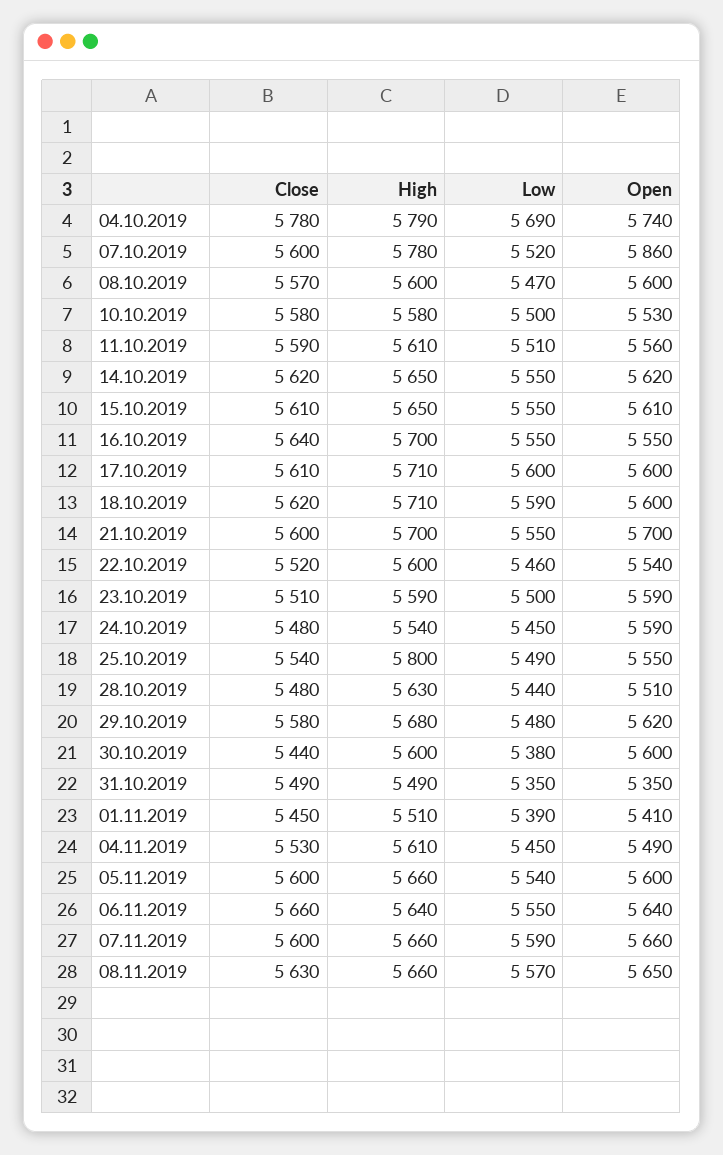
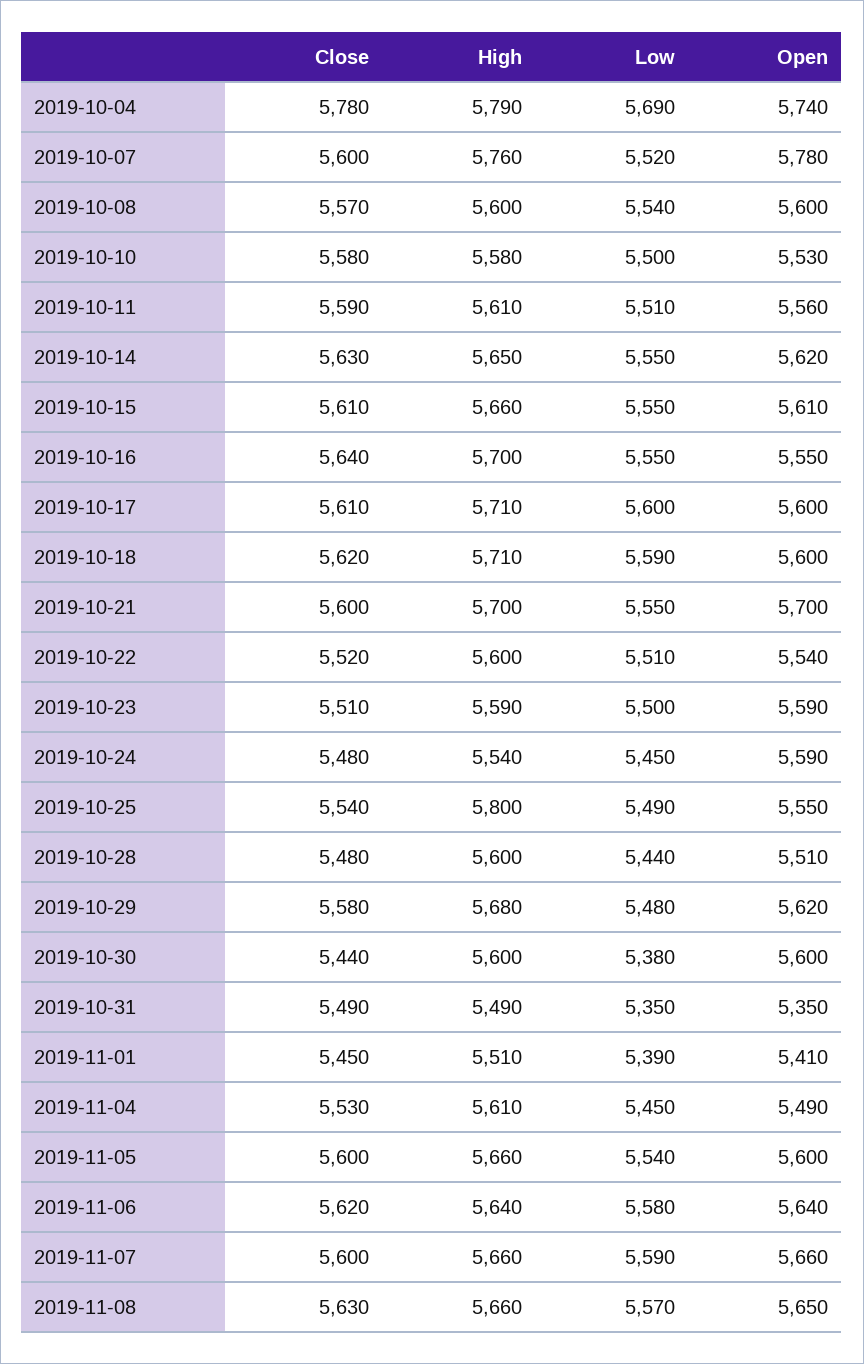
High, 07.10.2019: 5780 -> 5760
Open, 07.10.2019: 5860 -> 5780
Low, 08.10.2019: 5470 -> 5540
Close, 14.10.2019: 5620 -> 5630
High, 15.10.2019: 5650 -> 5660
Low, 22.10.2019: 5460 -> 5510
High, 28.10.2019: 5630 -> 5600
Close, 06.11.2019: 5660 -> 5620
Low, 06.11.2019: 5550 -> 5580

